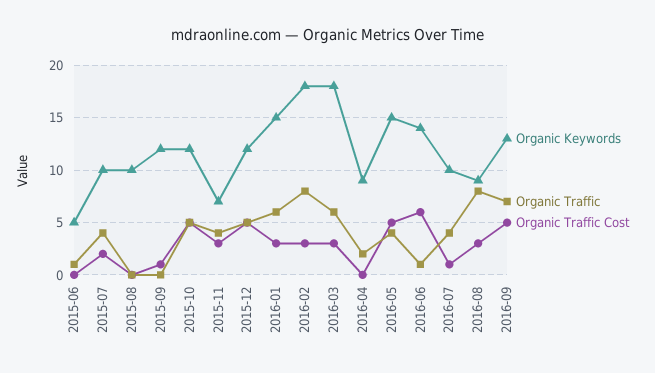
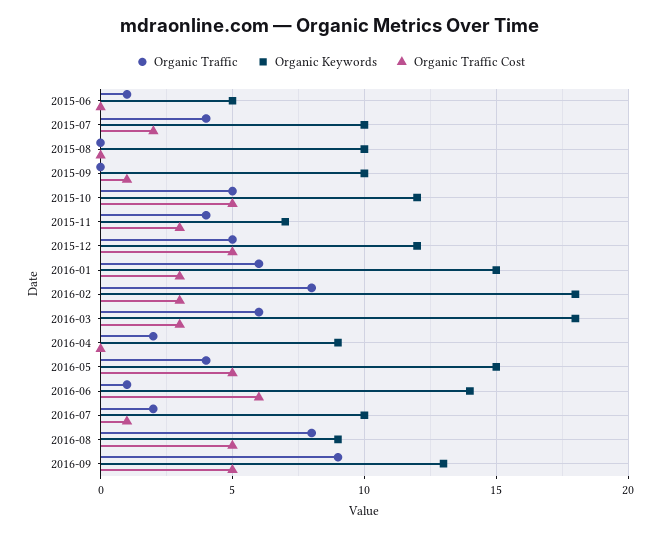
Organic Keywords, 2015-09: 12 -> 10
Organic Traffic, 2016-07: 4 -> 2
Organic Traffic Cost, 2016-08: 3 -> 5
Organic Traffic, 2016-09: 7 -> 9

